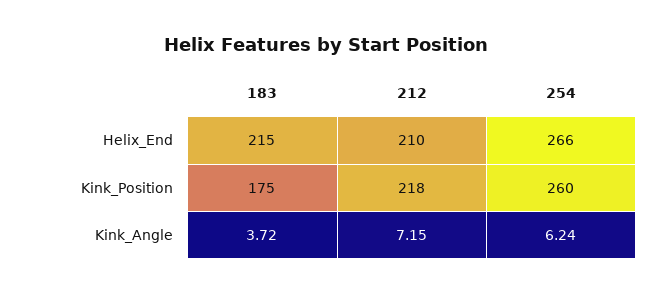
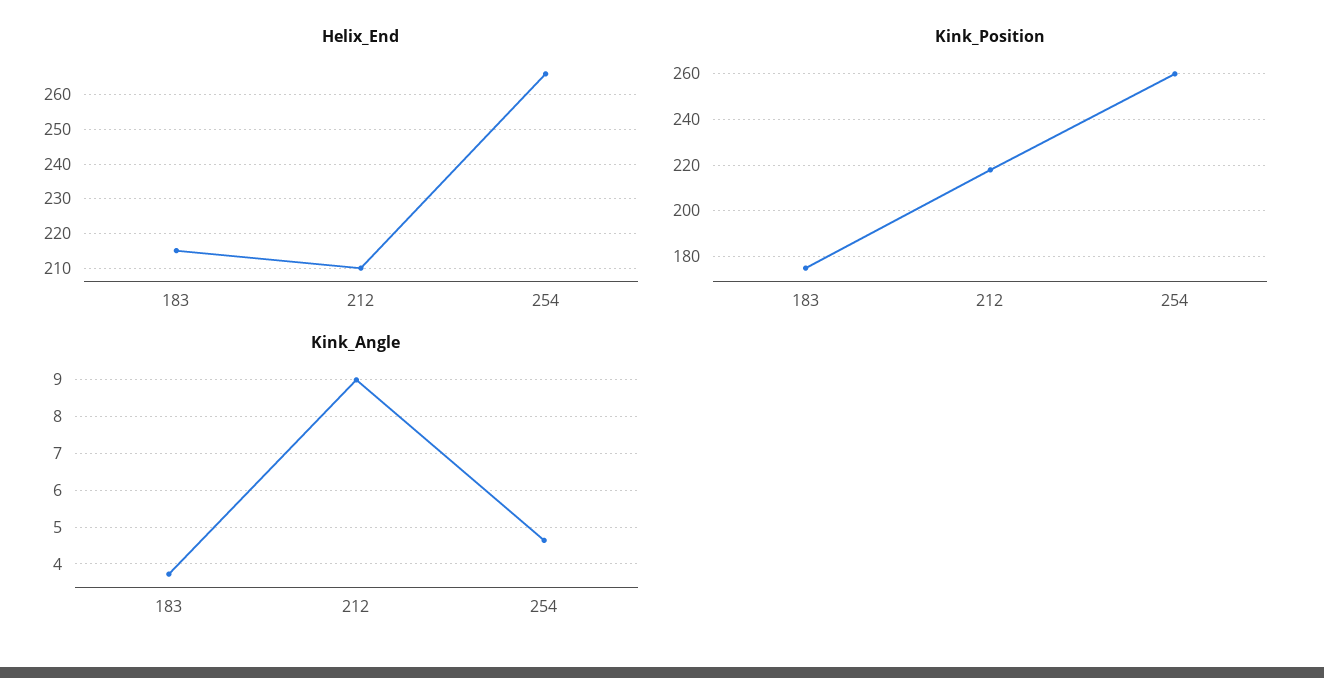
Kink_Angle, 212: 7.15 -> 9
Kink_Angle, 254: 6.24 -> 4.6

